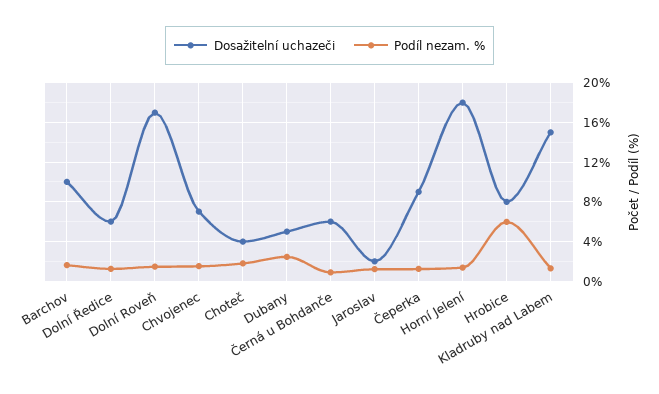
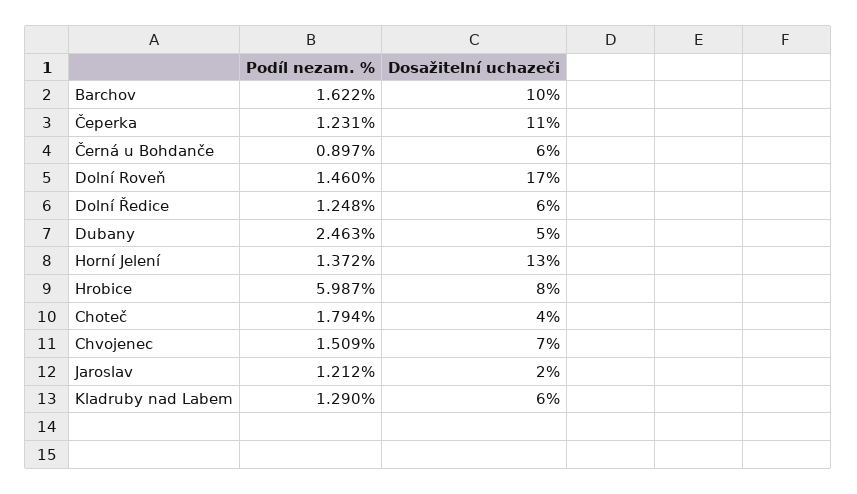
Dosažitelní uchazeči, Čeperka: 9 -> 11
Dosažitelní uchazeči, Horní Jelení: 18 -> 13
Dosažitelní uchazeči, Kladruby nad Labem: 15 -> 6

